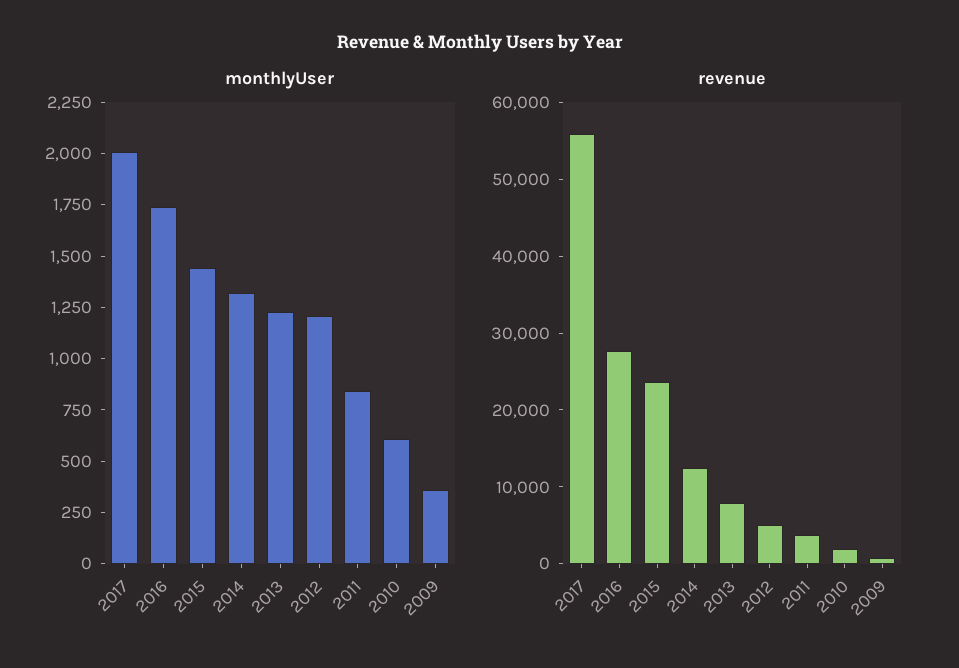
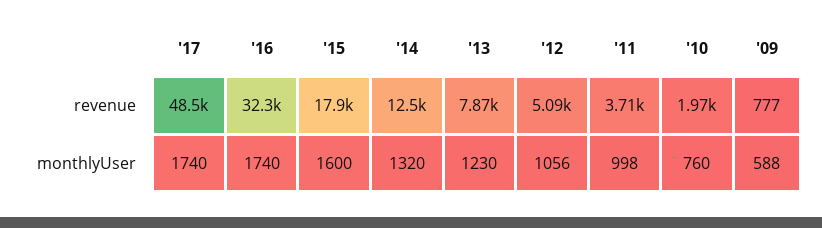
monthlyUser, 2017: 2000 -> 1740
monthlyUser, 2015: 1450 -> 1600
monthlyUser, 2012: 1200 -> 1056
monthlyUser, 2011: 850 -> 998
monthlyUser, 2010: 600 -> 760
monthlyUser, 2009: 350 -> 588
revenue, 2017: 56000 -> 48500
revenue, 2016: 28000 -> 32300
revenue, 2015: 24000 -> 17900

